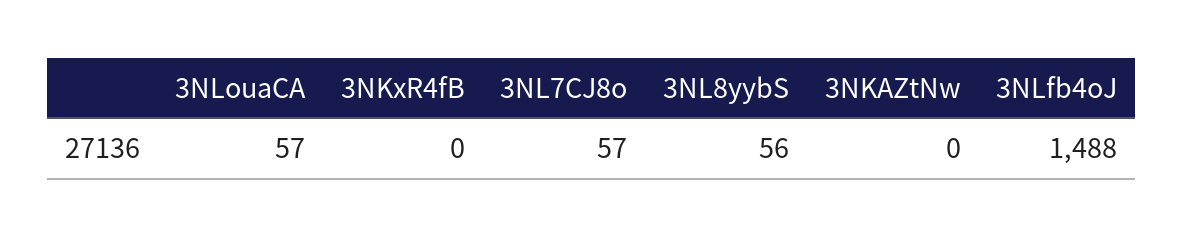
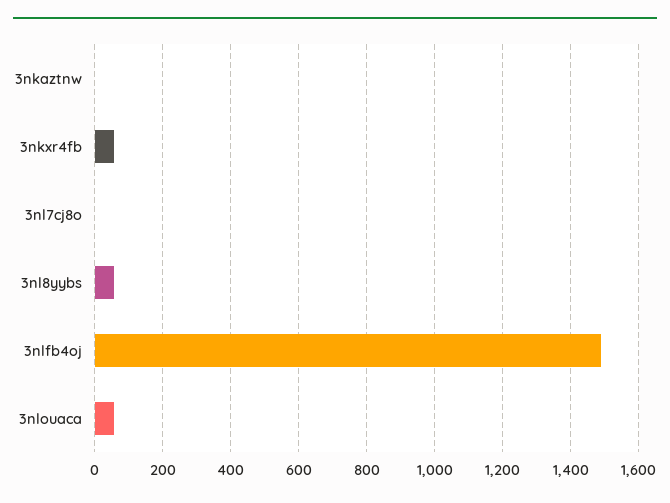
3NKxR4fB: 0 -> 60
3NL7CJ8o: 57 -> 0

